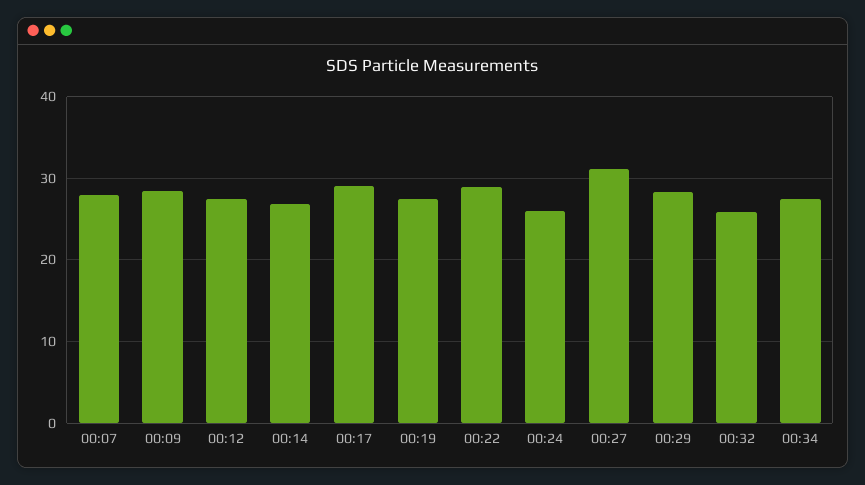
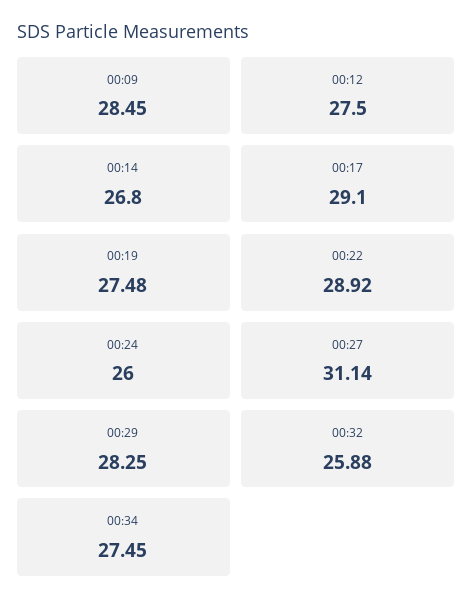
00:07: 28 -> none

